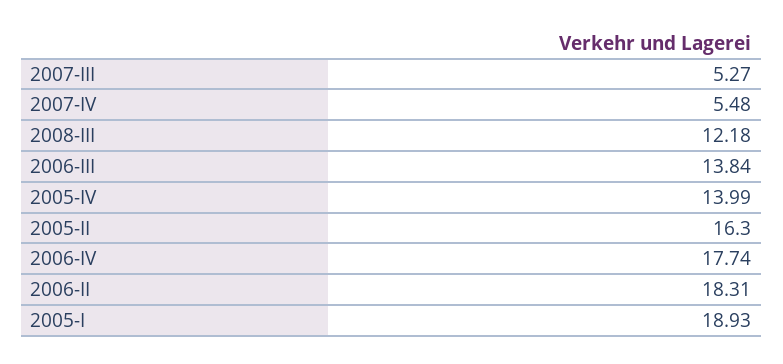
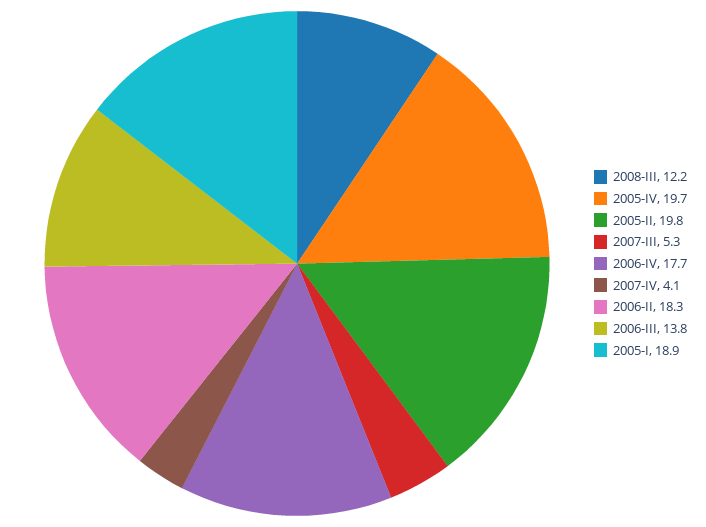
2007-IV: 5.48 -> 4.1
2005-IV: 13.99 -> 19.7
2005-II: 16.3 -> 19.8

